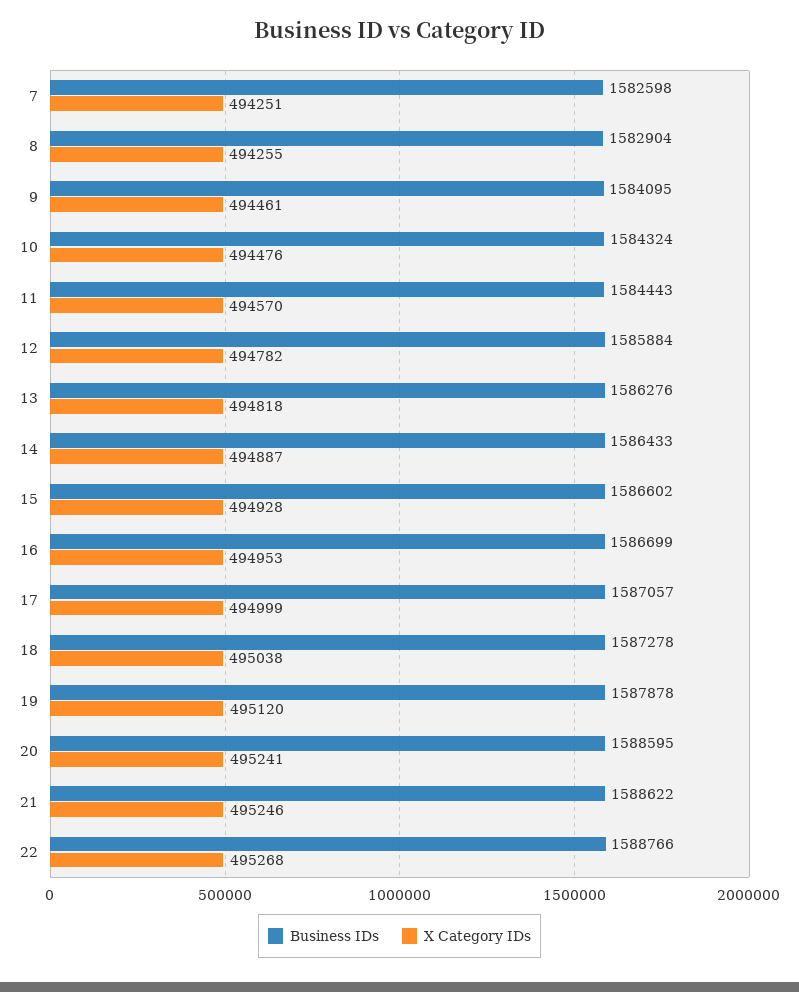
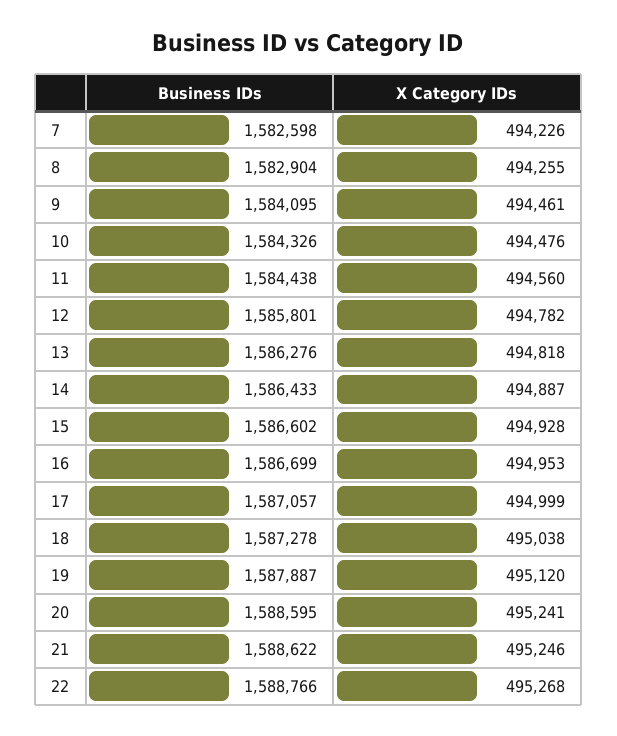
X Category IDs, 7: 494251 -> 494226
Business IDs, 10: 1584324 -> 1584326
Business IDs, 11: 1584443 -> 1584438
X Category IDs, 11: 494570 -> 494560
Business IDs, 12: 1585884 -> 1585801
Business IDs, 19: 1587878 -> 1587887

